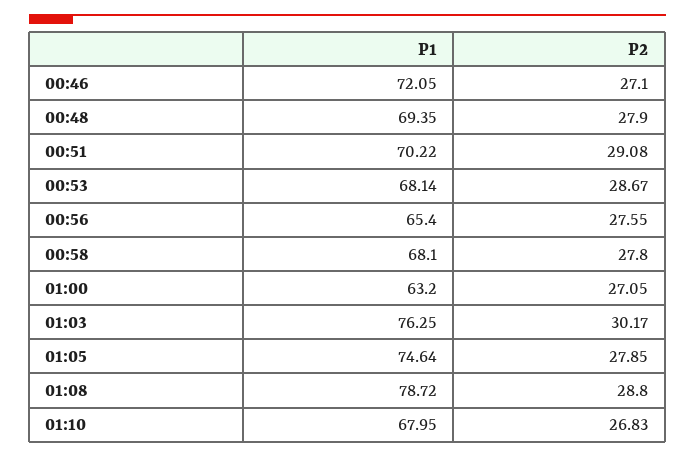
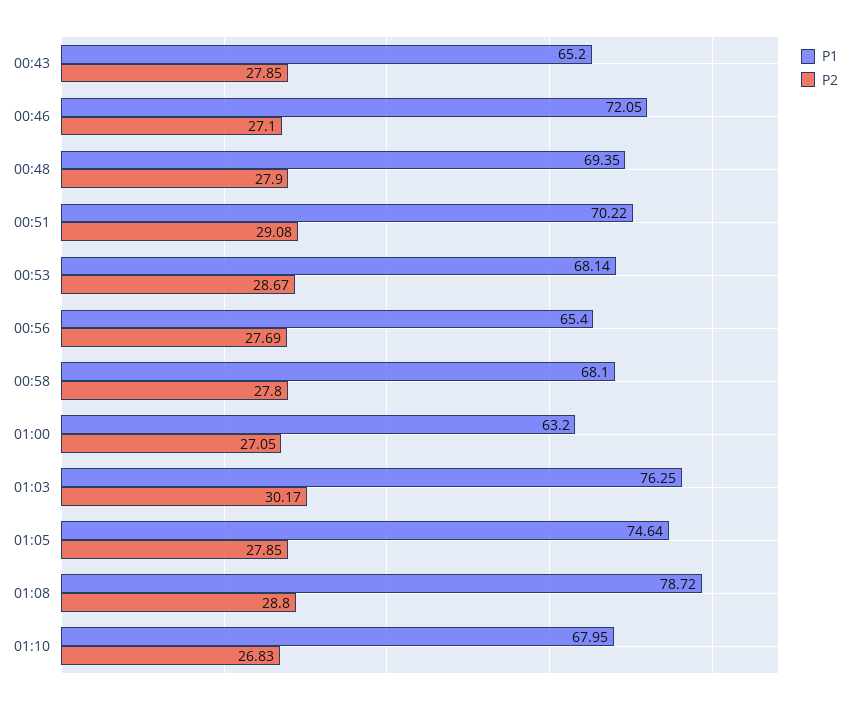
P2, 00:56: 27.55 -> 27.69
P1, 00:43: none -> 65.2
P2, 00:43: none -> 27.85

